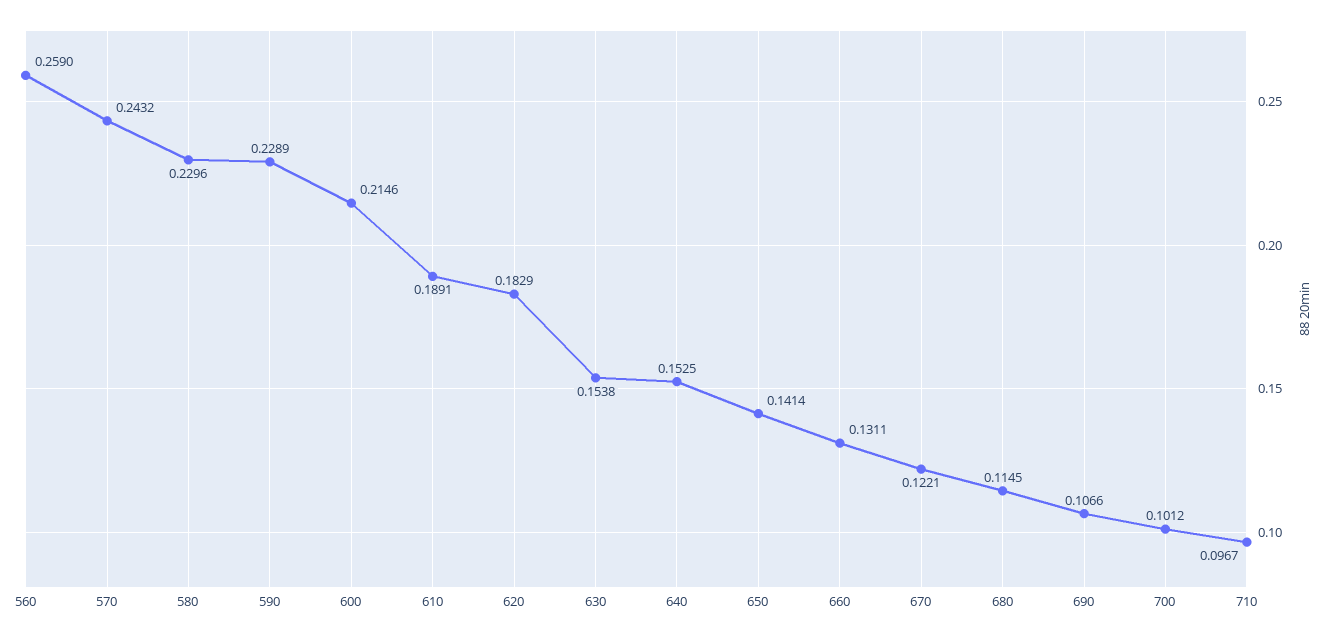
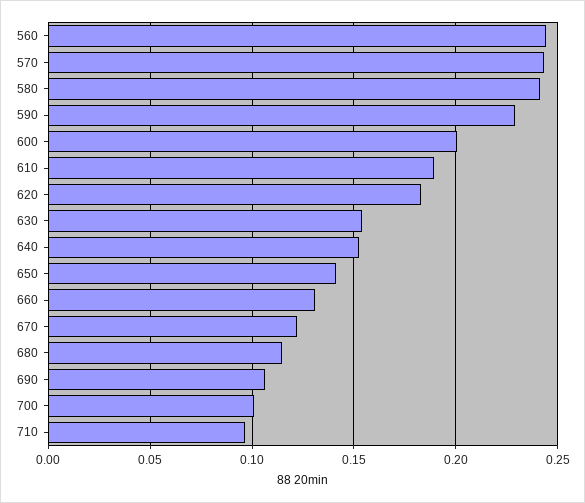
560: 0.259 -> 0.245
580: 0.2296 -> 0.24
600: 0.2146 -> 0.2

